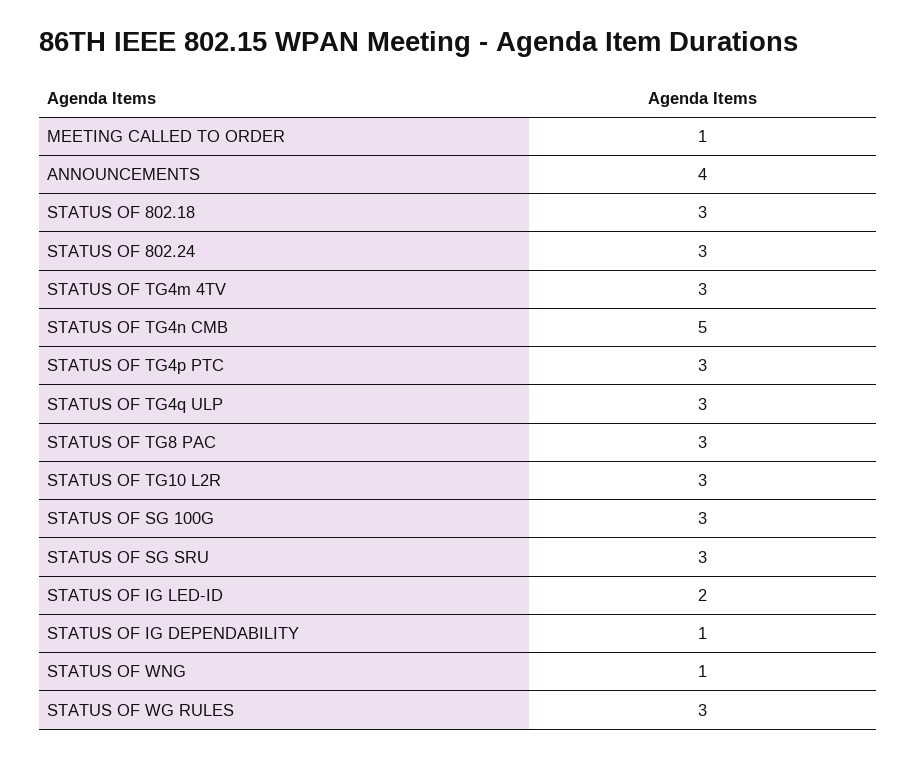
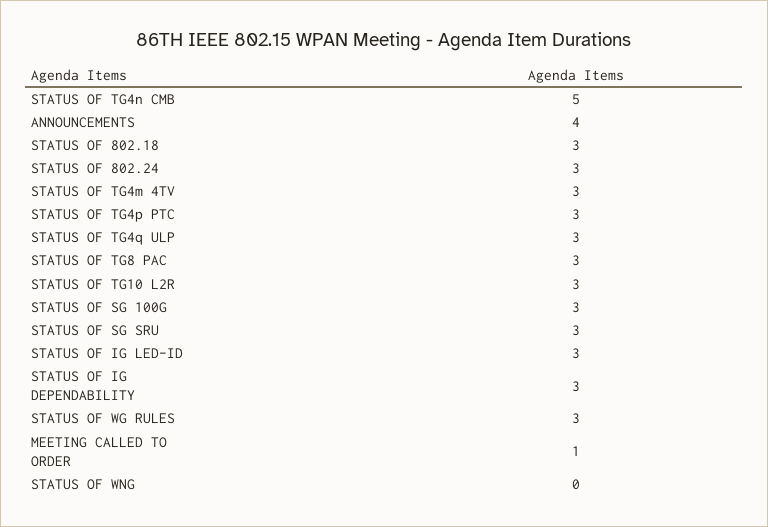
STATUS OF IG LED-ID: 2 -> 3
STATUS OF IG DEPENDABILITY: 1 -> 3
STATUS OF WNG: 1 -> 0

